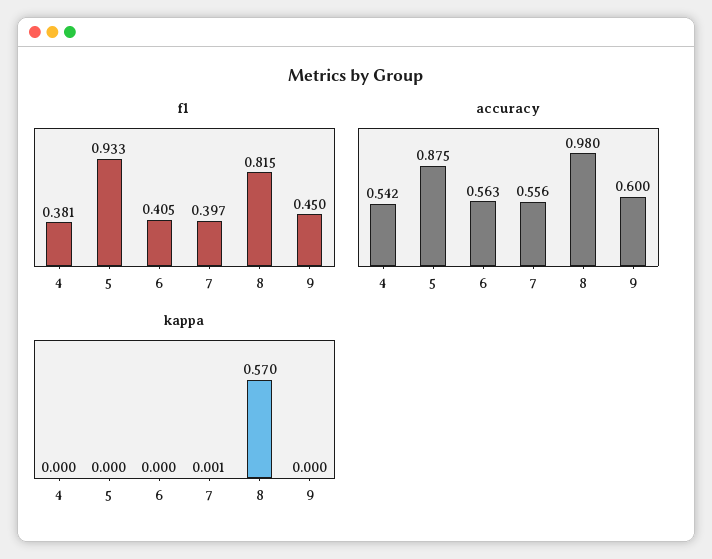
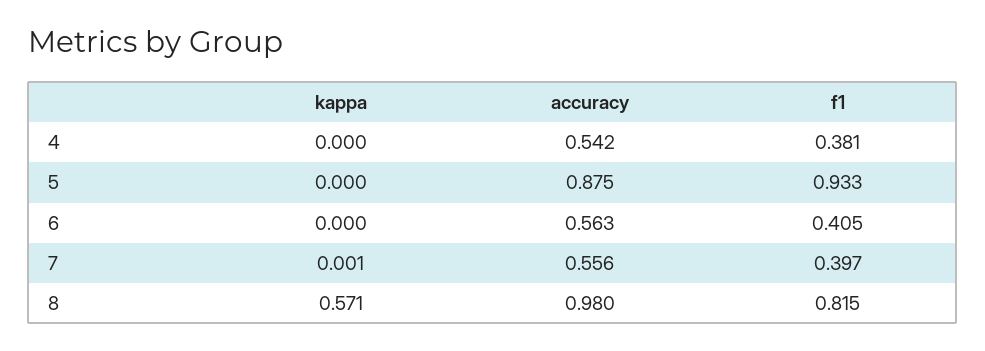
f1, 9: 0.45 -> none
accuracy, 9: 0.6 -> none
kappa, 8: 0.57 -> 0.571
kappa, 9: 0 -> none

